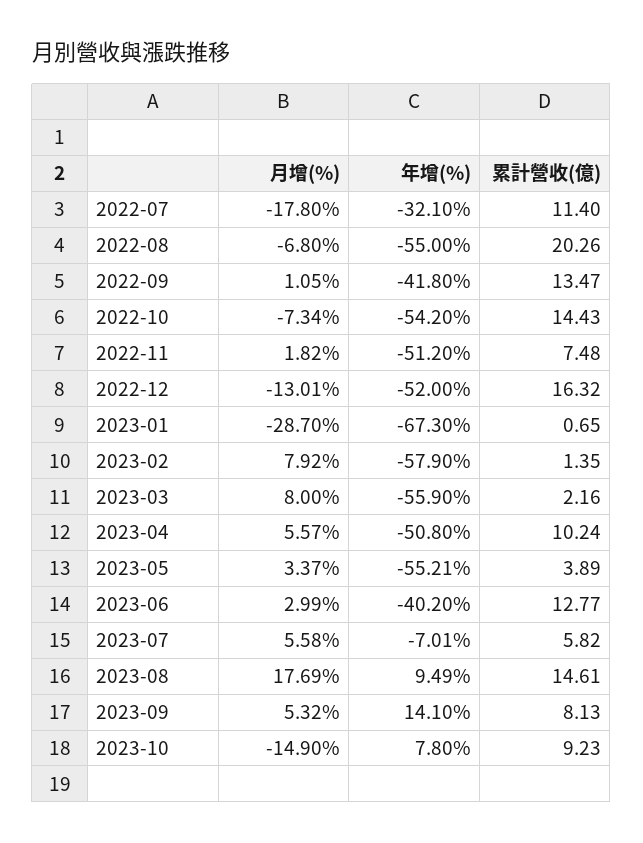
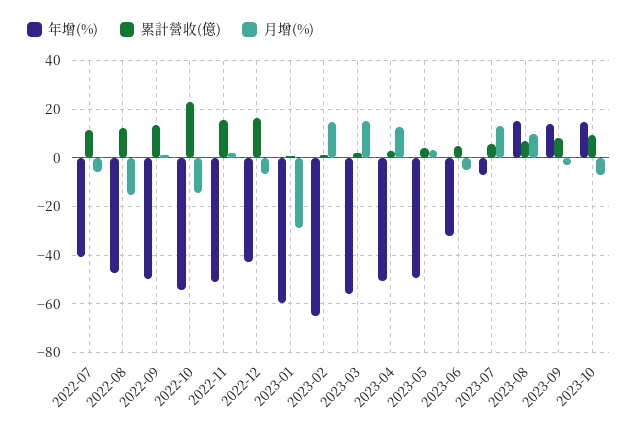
月增(%), 2022-07: -17.8 -> -5
年增(%), 2022-07: -32.1 -> -40
月增(%), 2022-08: -6.8 -> -15
年增(%), 2022-08: -55 -> -47.5
累計營收(億), 2022-08: 20.26 -> 12.5
年增(%), 2022-09: -41.8 -> -50
月增(%), 2022-10: -7.34 -> -15
累計營收(億), 2022-10: 14.43 -> 22.5
累計營收(億), 2022-11: 7.48 -> 15
月增(%), 2022-12: -13.01 -> -7.5
年增(%), 2022-12: -52 -> -42.5
年增(%), 2023-01: -67.3 -> -60
月增(%), 2023-02: 7.92 -> 15
年增(%), 2023-02: -57.9 -> -65
月增(%), 2023-03: 8 -> 15
月增(%), 2023-04: 5.57 -> 12.5
累計營收(億), 2023-04: 10.24 -> 2.5
年增(%), 2023-05: -55.21 -> -50
月增(%), 2023-06: 2.99 -> -5
年增(%), 2023-06: -40.2 -> -32.5
累計營收(億), 2023-06: 12.77 -> 5
月增(%), 2023-07: 5.58 -> 12.5
月增(%), 2023-08: 17.69 -> 10
年增(%), 2023-08: 9.49 -> 15
累計營收(億), 2023-08: 14.61 -> 7.5
月增(%), 2023-09: 5.32 -> -2.5
月增(%), 2023-10: -14.9 -> -7.5
年增(%), 2023-10: 7.8 -> 15

